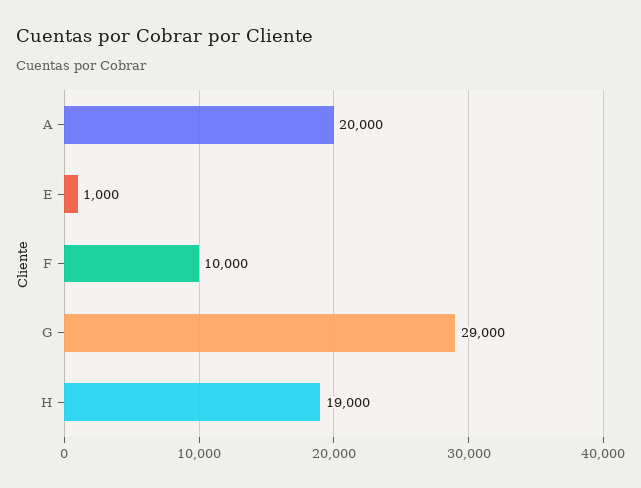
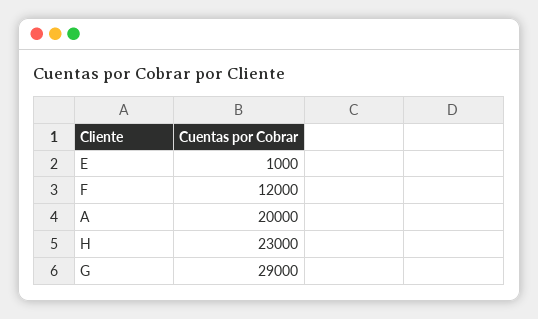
F: 10000 -> 12000
H: 19000 -> 23000

